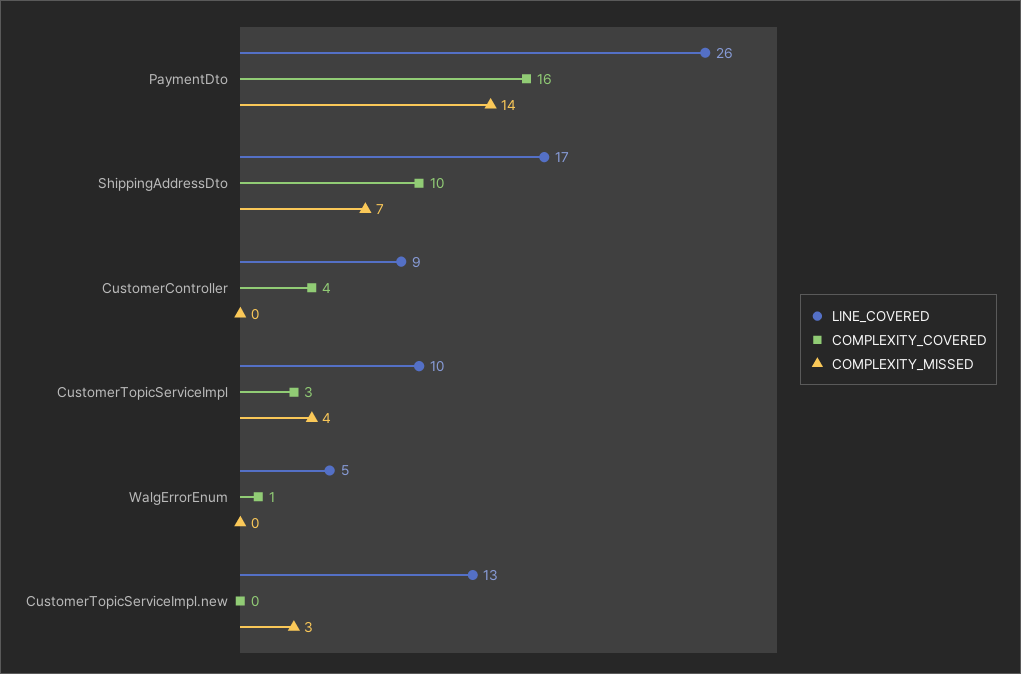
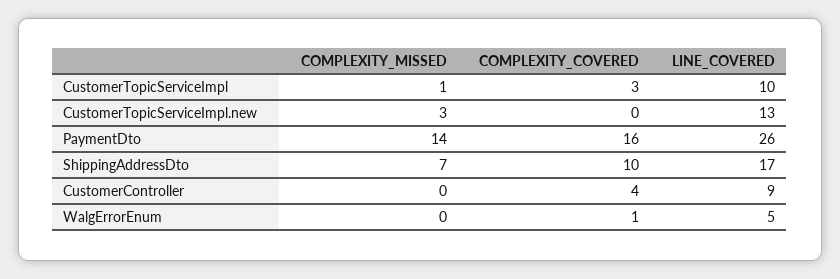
COMPLEXITY_MISSED, CustomerTopicServiceImpl: 4 -> 1

